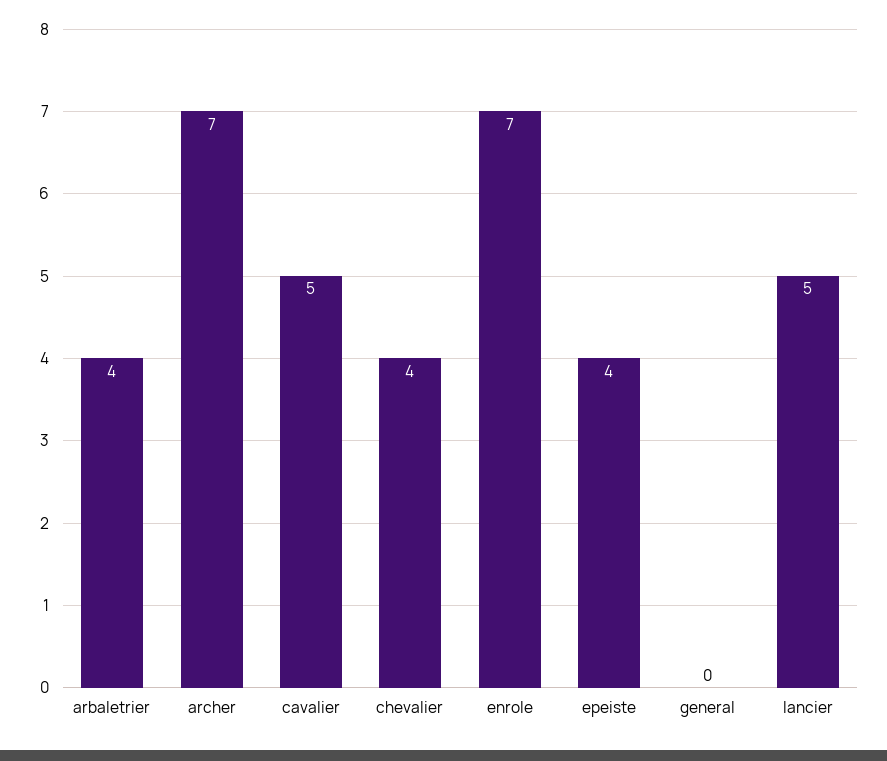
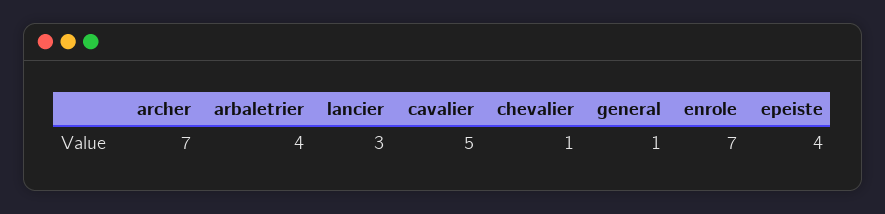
chevalier: 4 -> 1
general: 0 -> 1
lancier: 5 -> 3

